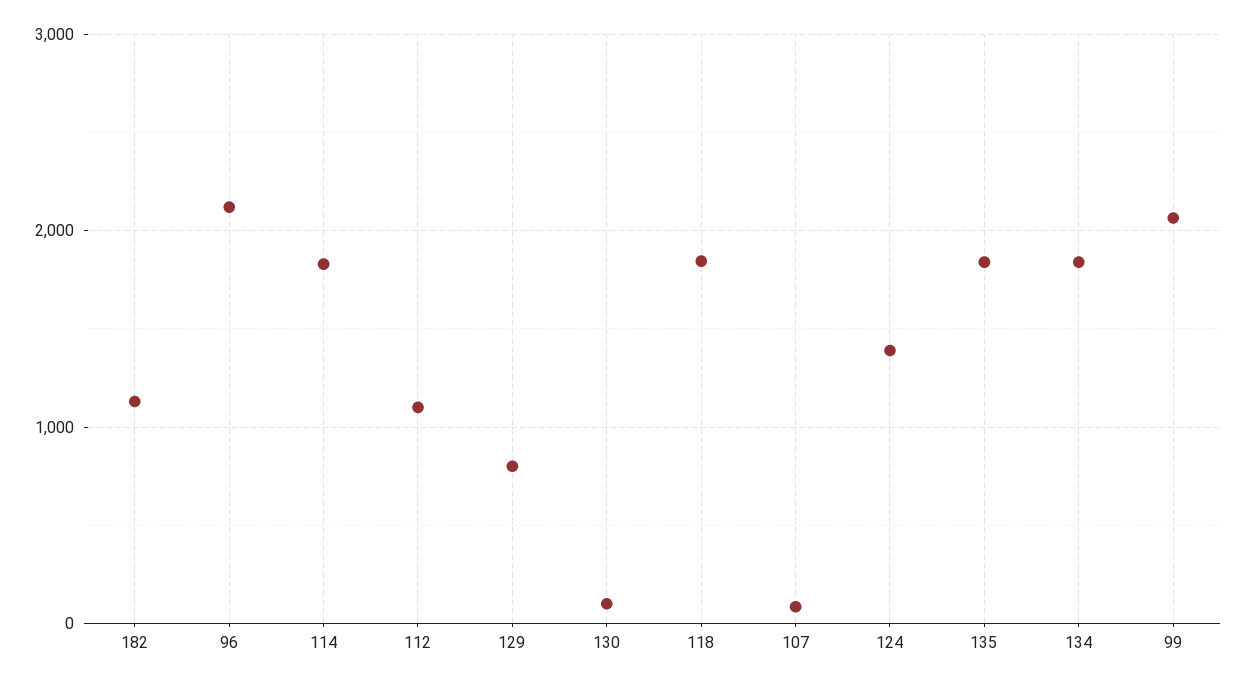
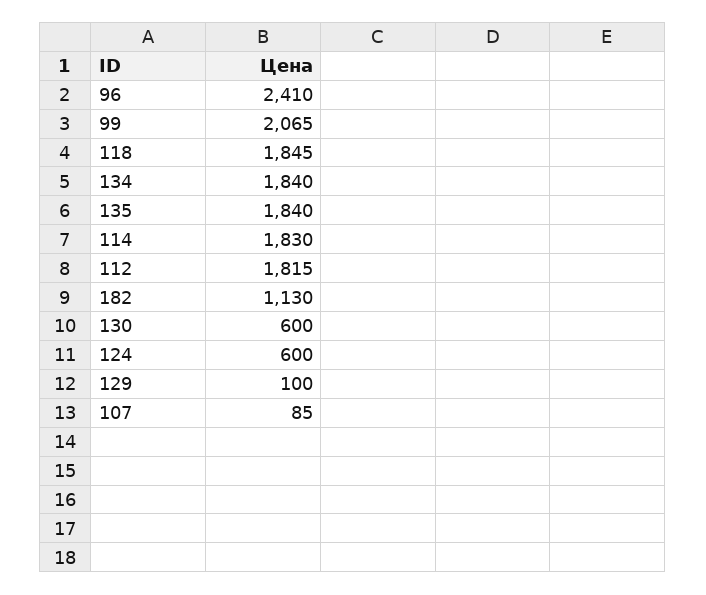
96: 2100 -> 2410
112: 1100 -> 1815
129: 800 -> 100
130: 100 -> 600
124: 1400 -> 600

